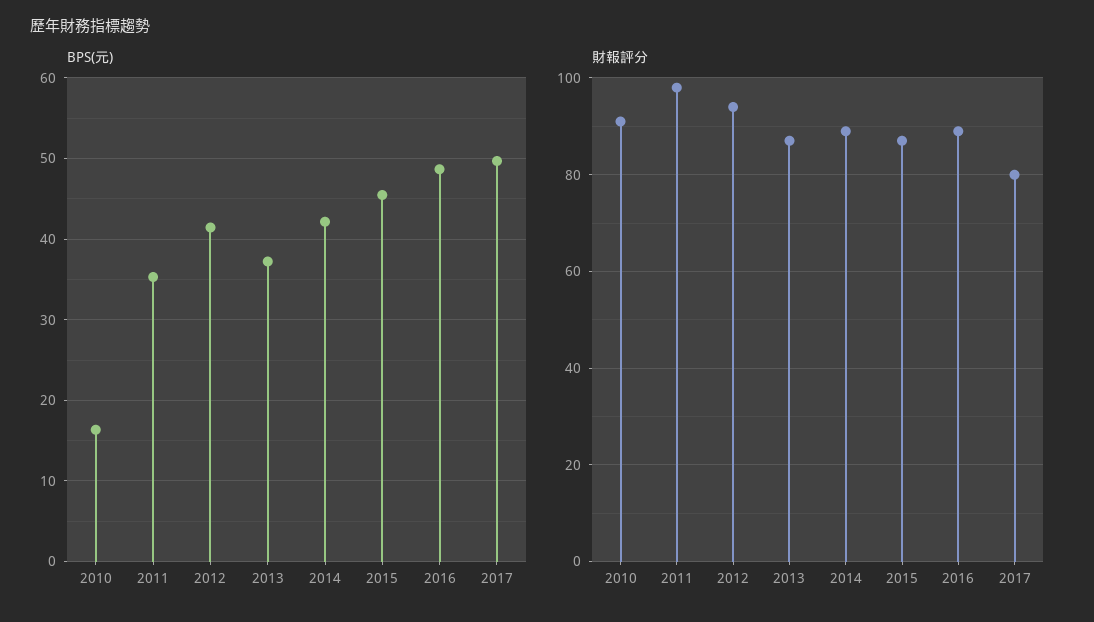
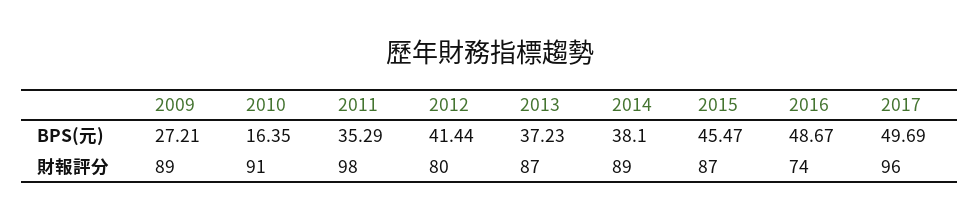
BPS(元), 2014: 42 -> 38.1
財報評分, 2012: 95 -> 80
財報評分, 2016: 90 -> 74
財報評分, 2017: 80 -> 96
BPS(元), 2009: none -> 27.21
財報評分, 2009: none -> 89

